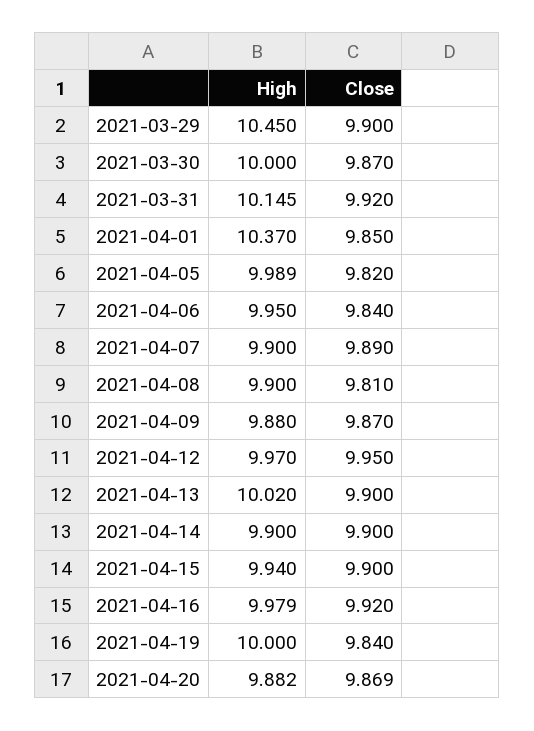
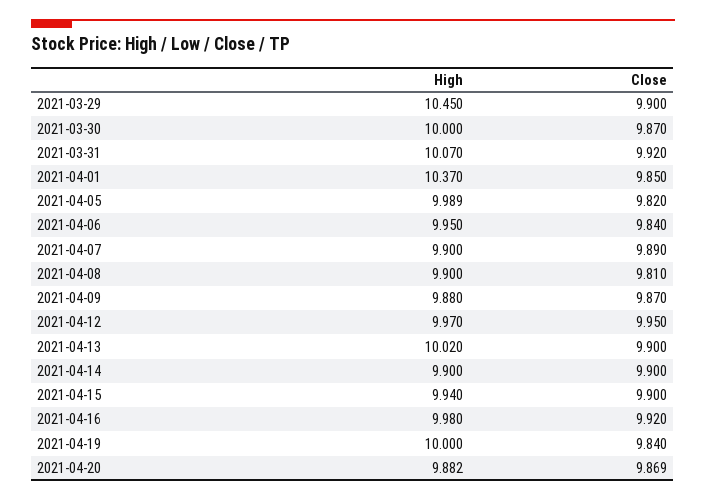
High, 2021-03-31: 10.145 -> 10.07
High, 2021-04-16: 9.979 -> 9.98

